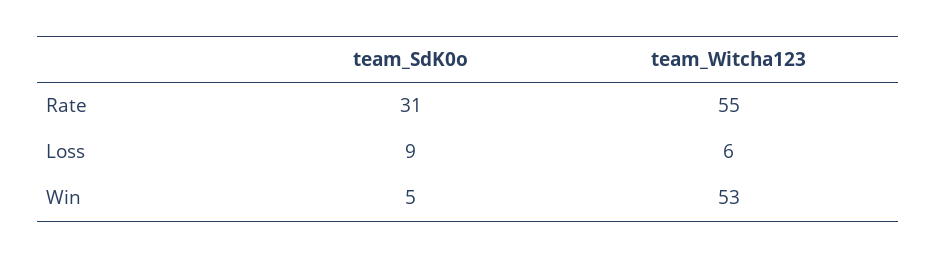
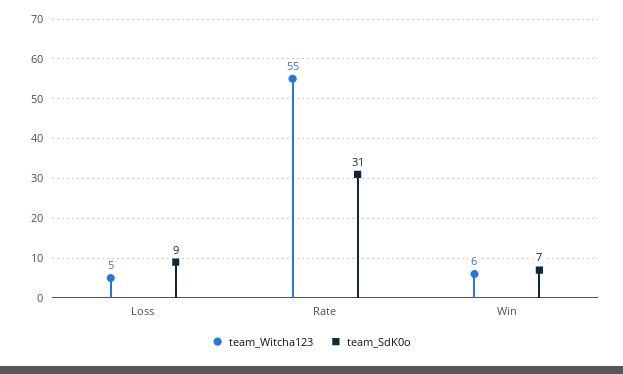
team_Witcha123, Loss: 6 -> 5
team_SdK0o, Win: 5 -> 7
team_Witcha123, Win: 53 -> 6

